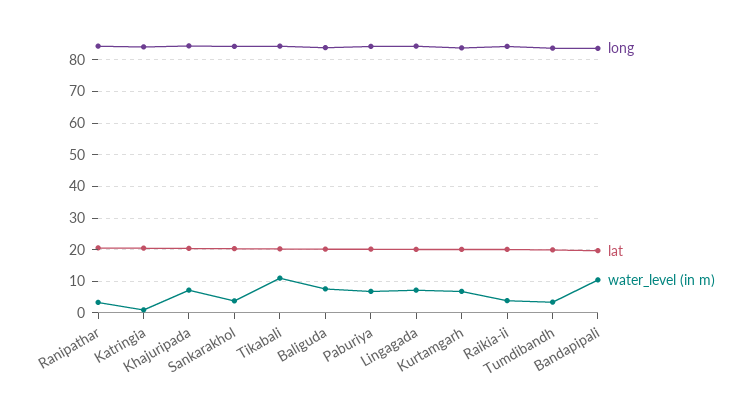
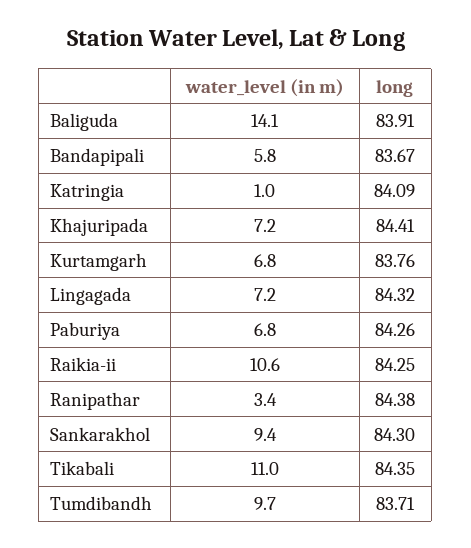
lat, Ranipathar: 20 -> none
lat, Katringia: 20 -> none
lat, Khajuripada: 20 -> none
lat, Sankarakhol: 20 -> none
water_level (in m), Sankarakhol: 4 -> 9.4
lat, Tikabali: 20 -> none
lat, Baliguda: 20 -> none
water_level (in m), Baliguda: 8 -> 14.1
lat, Paburiya: 20 -> none
lat, Lingagada: 20 -> none
lat, Kurtamgarh: 20 -> none
lat, Raikia-ii: 20 -> none
water_level (in m), Raikia-ii: 4 -> 10.6
lat, Tumdibandh: 20 -> none
water_level (in m), Tumdibandh: 4 -> 9.7
lat, Bandapipali: 20 -> none
water_level (in m), Bandapipali: 10 -> 5.8

